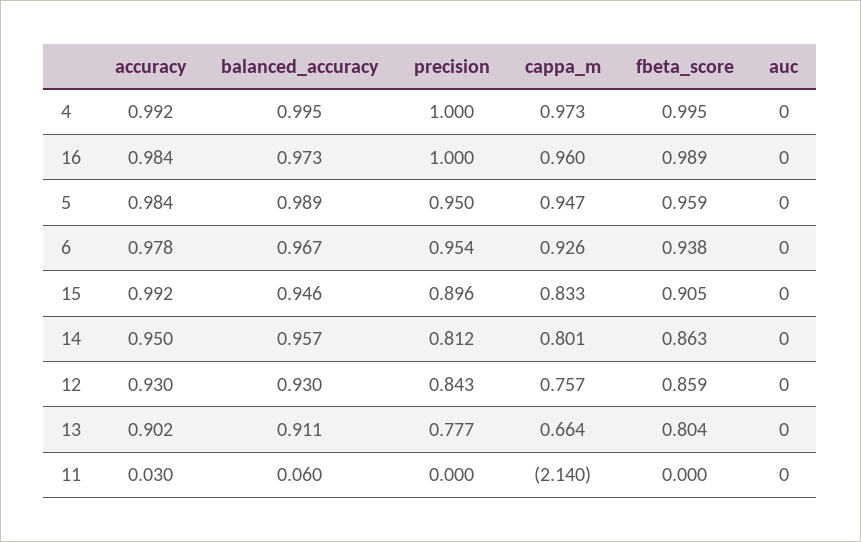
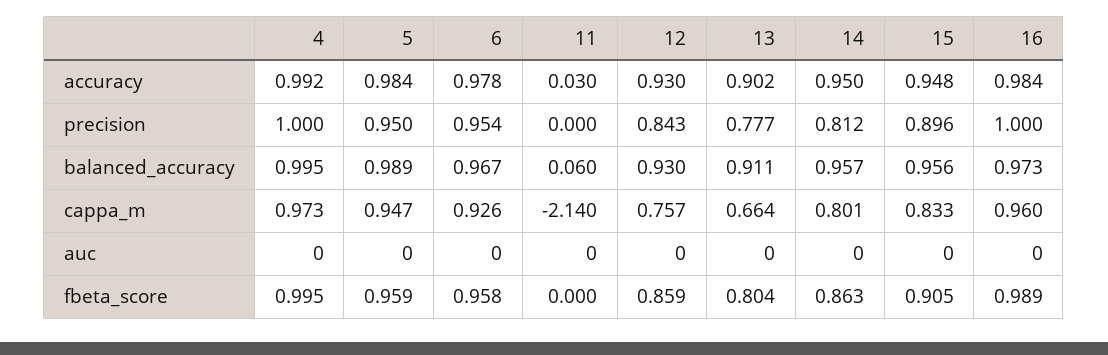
fbeta_score, 6: 0.938 -> 0.958
accuracy, 15: 0.992 -> 0.948
balanced_accuracy, 15: 0.946 -> 0.956

